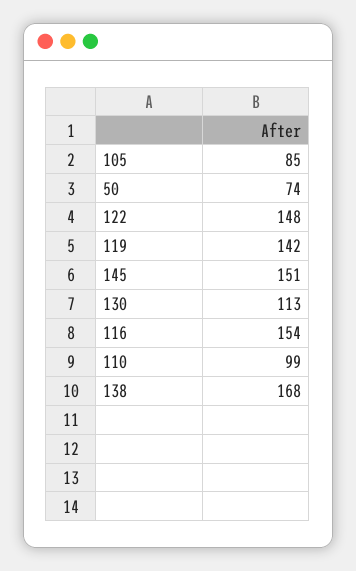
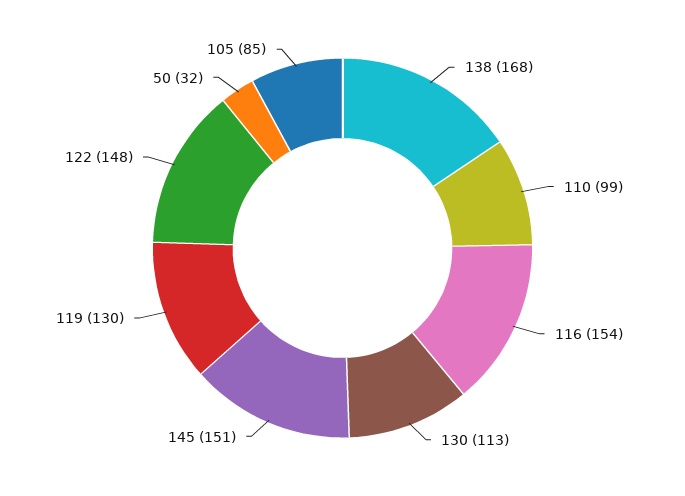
50: 74 -> 32
119: 142 -> 130

